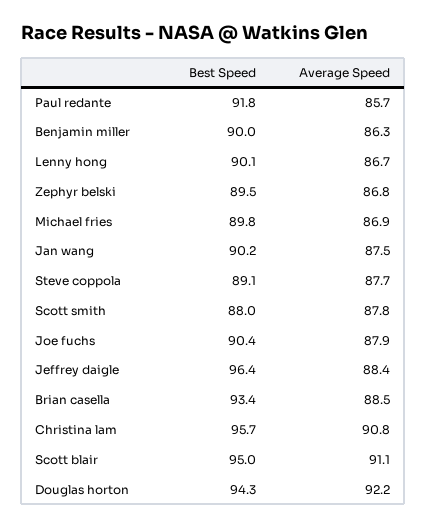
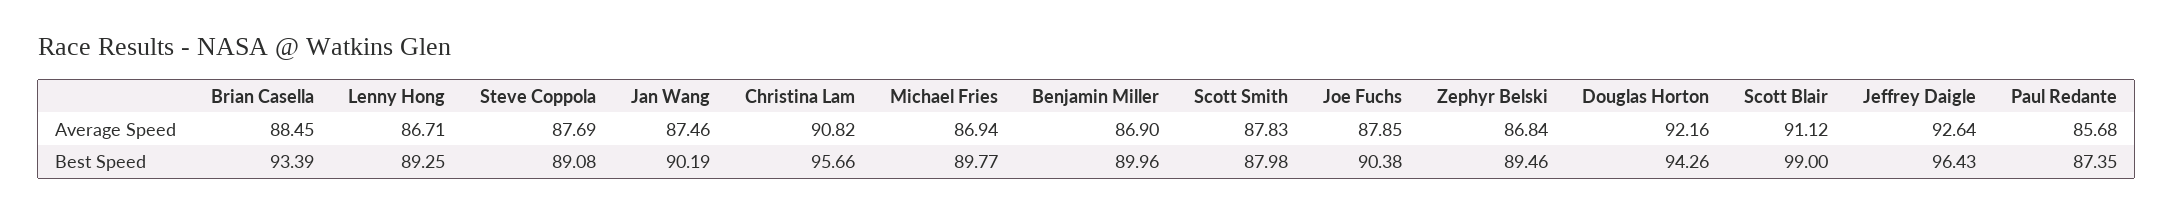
Best Speed, Paul redante: 91.8 -> 87.35
Average Speed, Benjamin miller: 86.3 -> 86.9
Best Speed, Lenny hong: 90.1 -> 89.25
Average Speed, Jeffrey daigle: 88.4 -> 92.64
Best Speed, Scott blair: 95 -> 99

